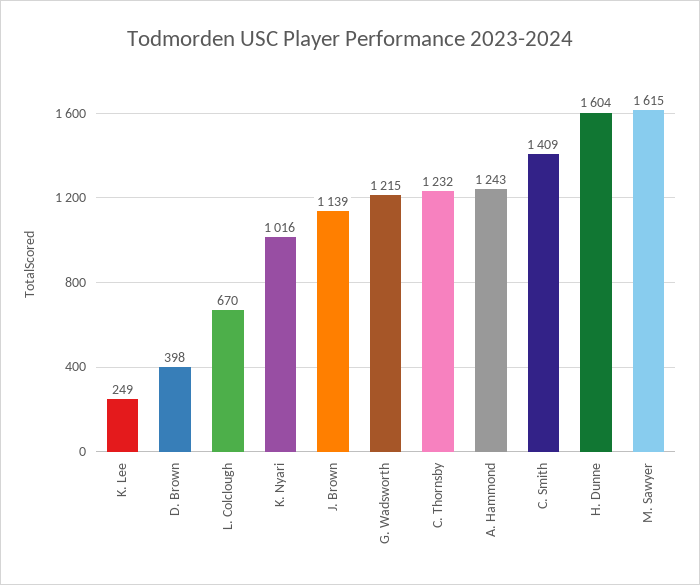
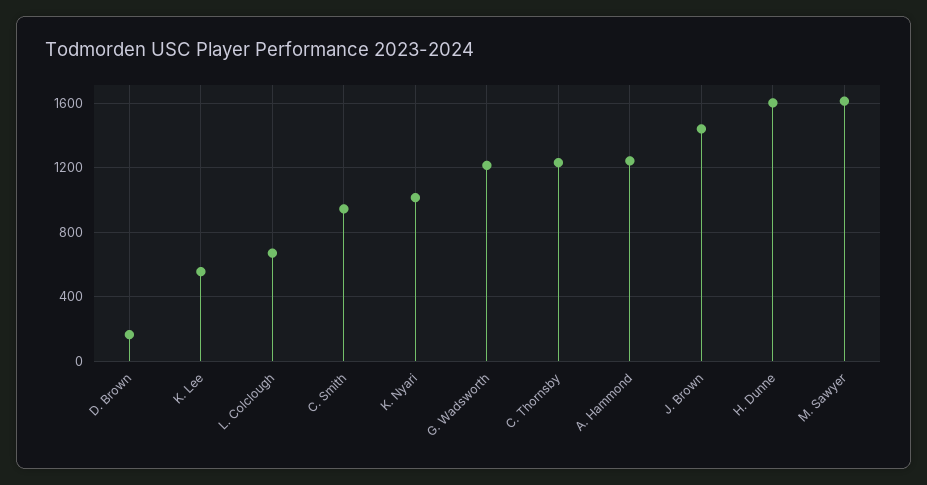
K. Lee: 249 -> 550
D. Brown: 398 -> 150
J. Brown: 1139 -> 1450
C. Smith: 1409 -> 950

